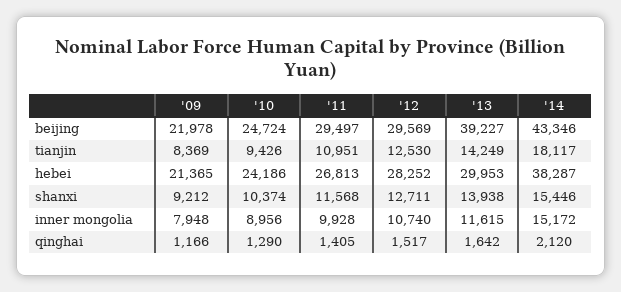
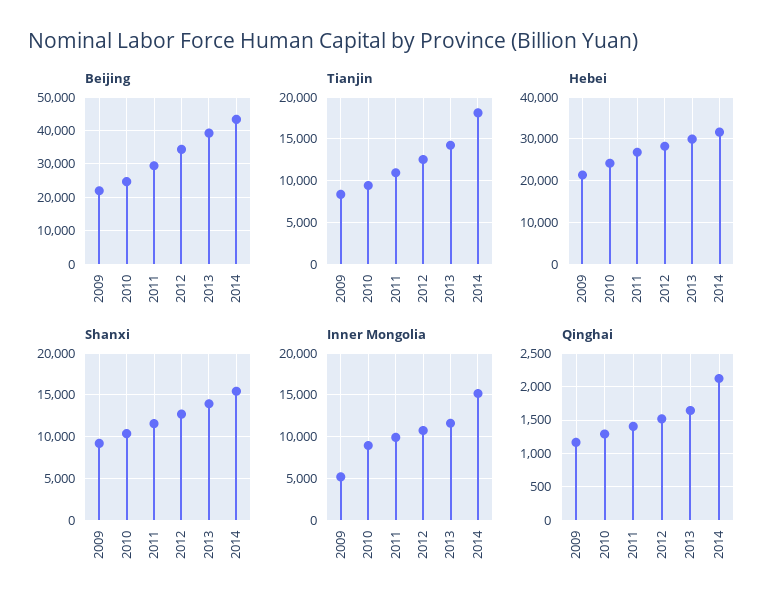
beijing, '12: 29569 -> 34000
hebei, '14: 38287 -> 32000
inner mongolia, '09: 7948 -> 5000

